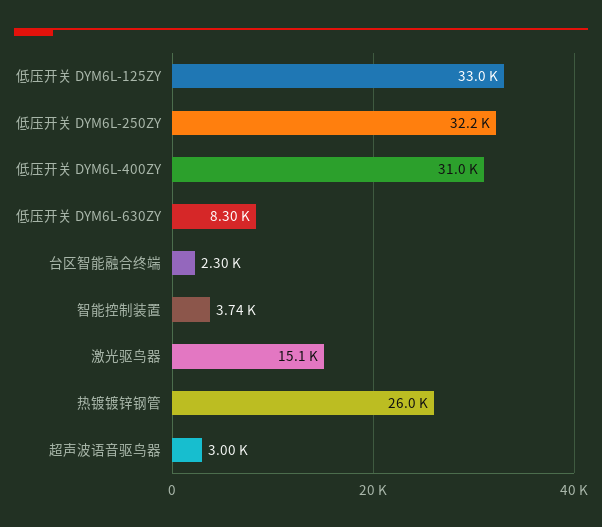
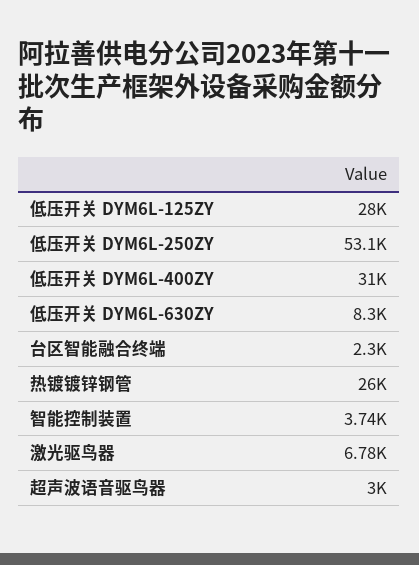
低压开关 DYM6L-125ZY: 33000 -> 28000
低压开关 DYM6L-250ZY: 32200 -> 53100
激光驱鸟器: 15100 -> 6780

